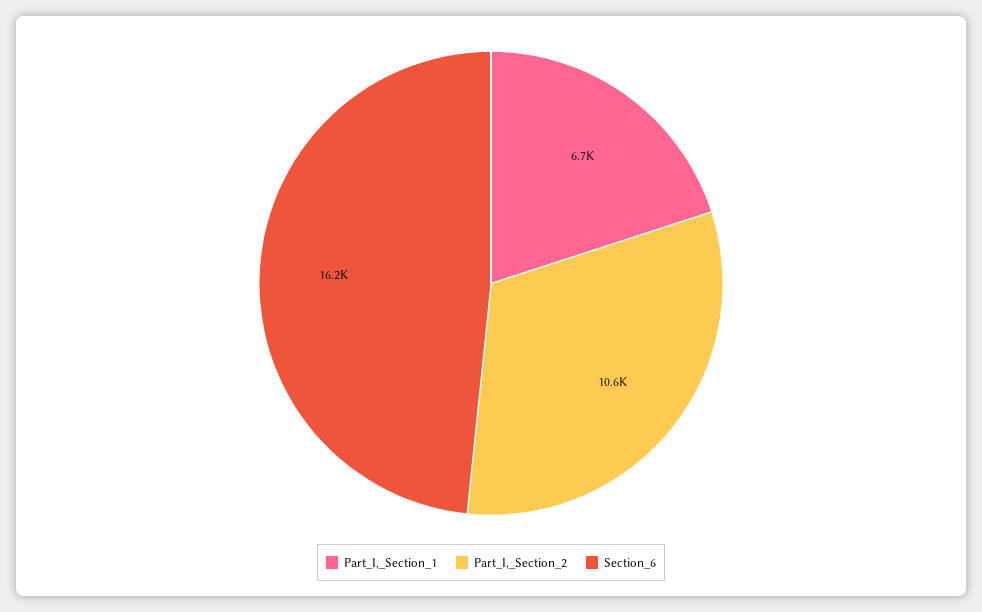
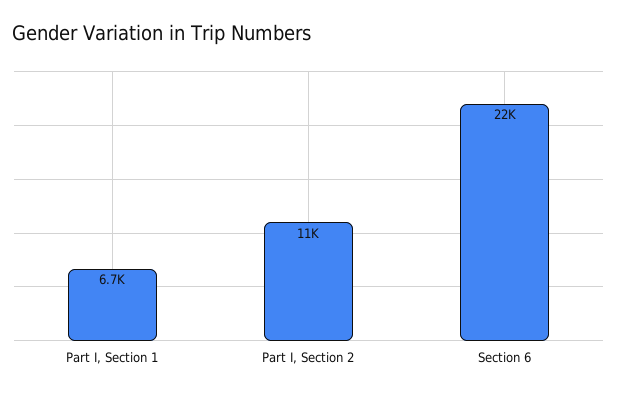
Section_6: 16200 -> 22000

